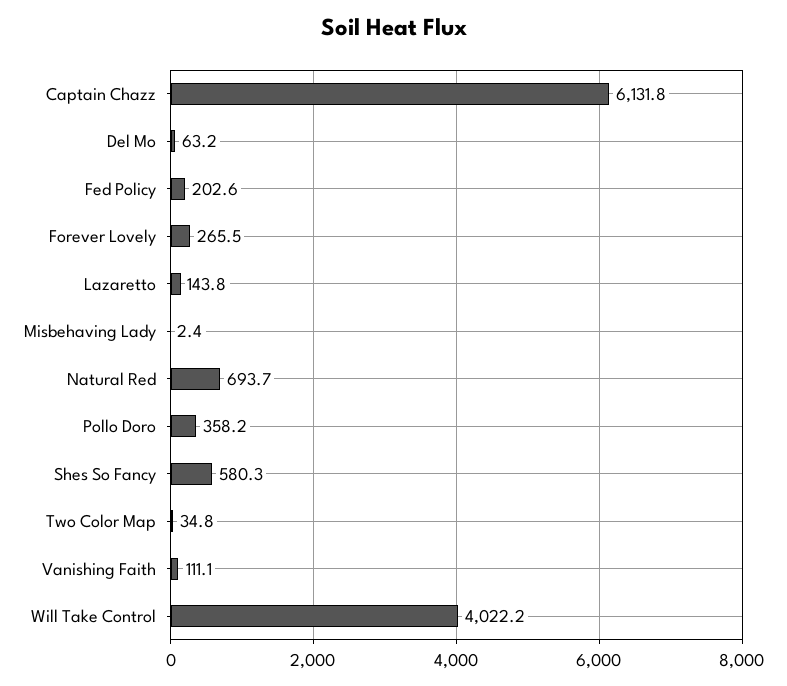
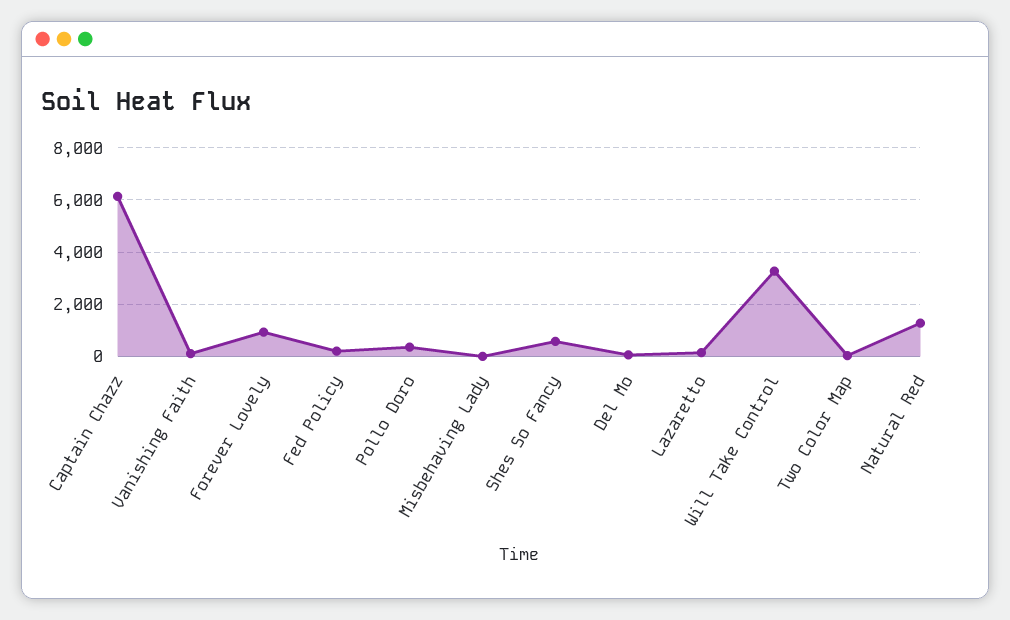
Forever Lovely: 265.5 -> 1000
Natural Red: 693.7 -> 1250
Will Take Control: 4022.2 -> 3250

